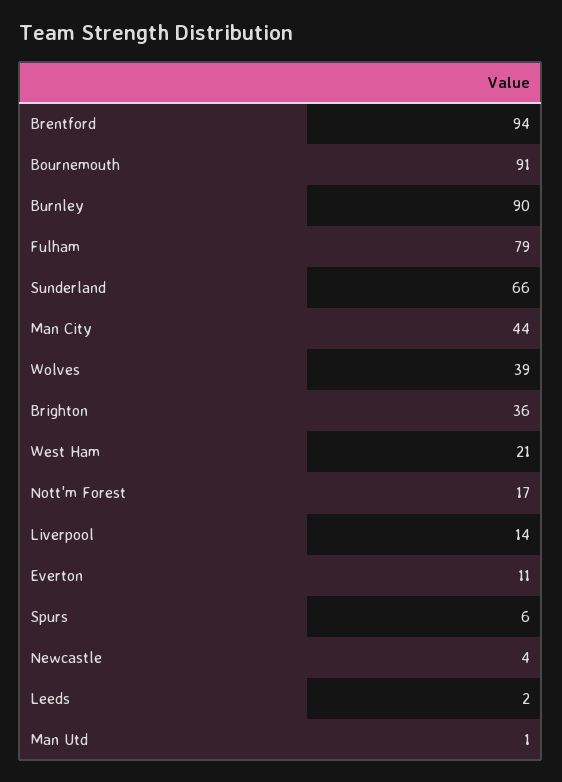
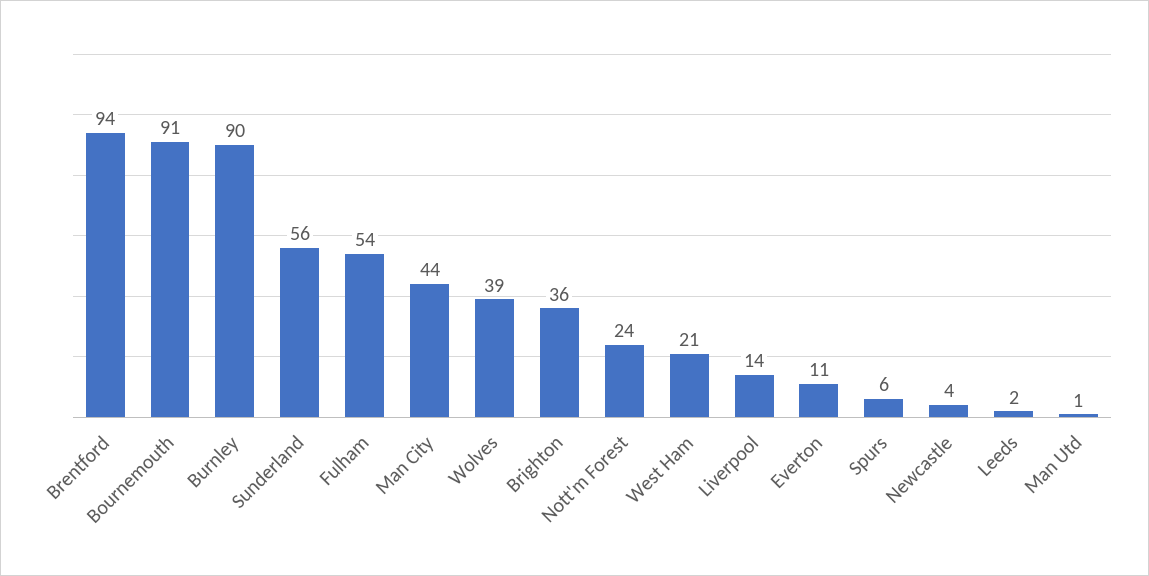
Fulham: 79 -> 54
Sunderland: 66 -> 56
Nott'm Forest: 17 -> 24

